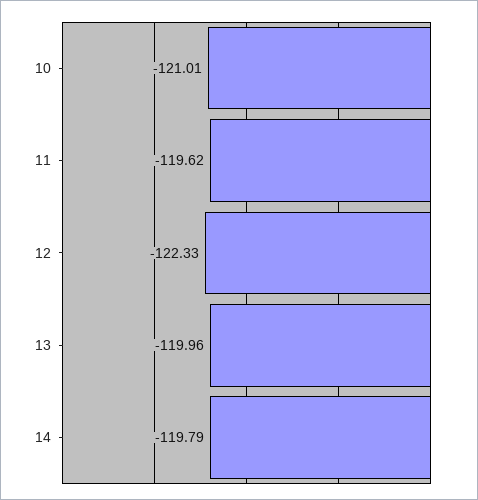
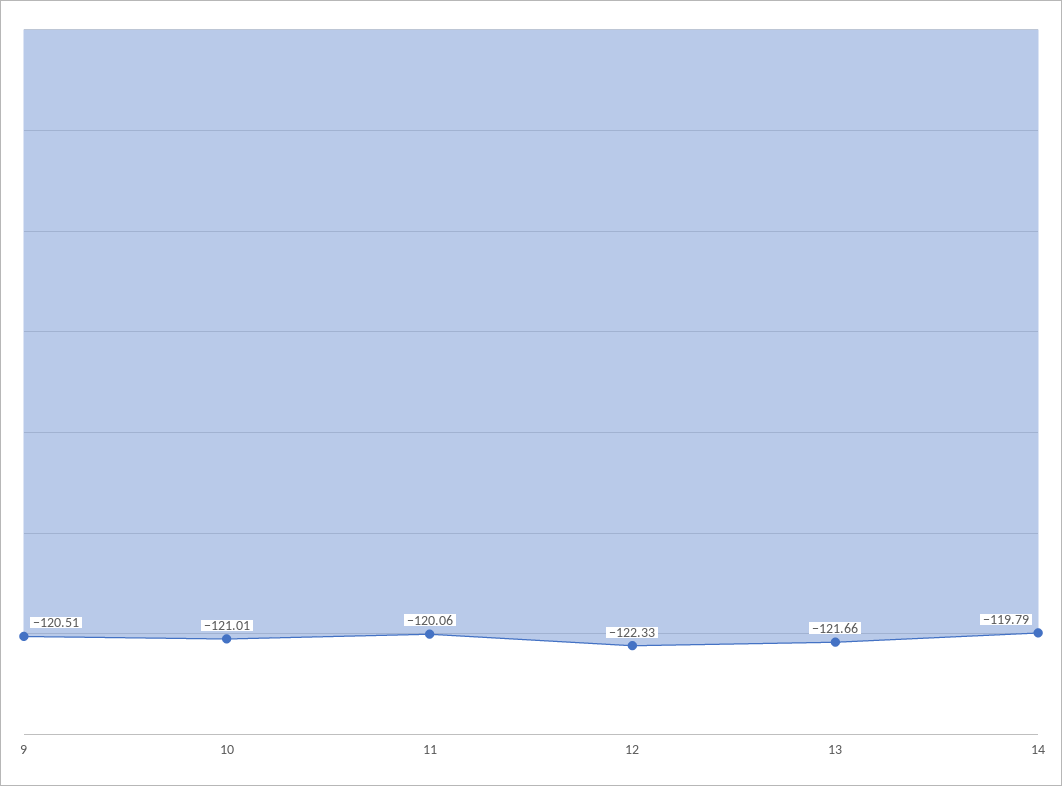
11: -119.62 -> -120.06
13: -119.96 -> -121.66
9: none -> -120.51

